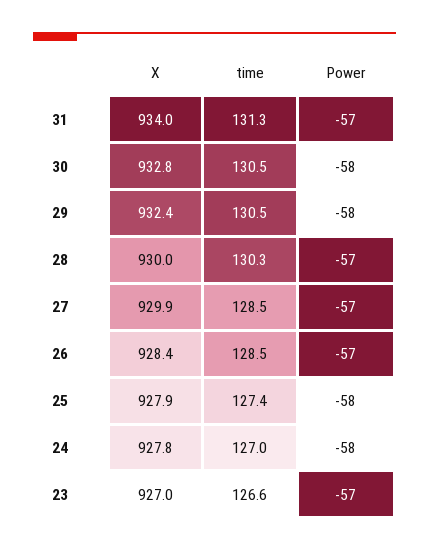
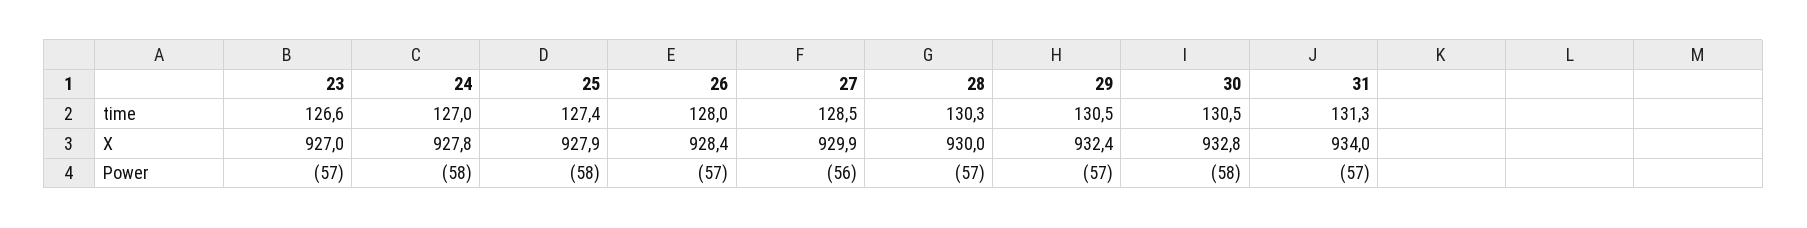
Power, 29: -58 -> -57
Power, 27: -57 -> -56
time, 26: 128.5 -> 128

